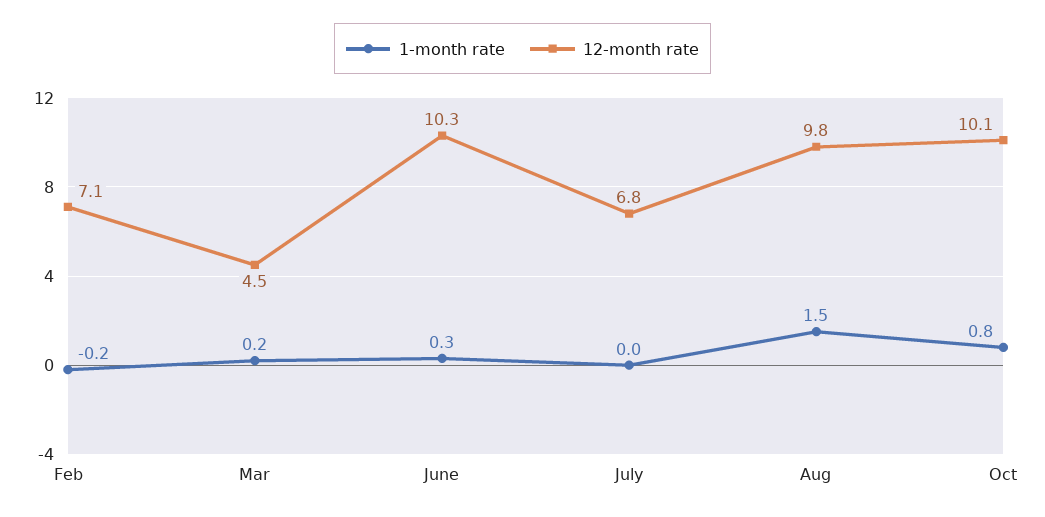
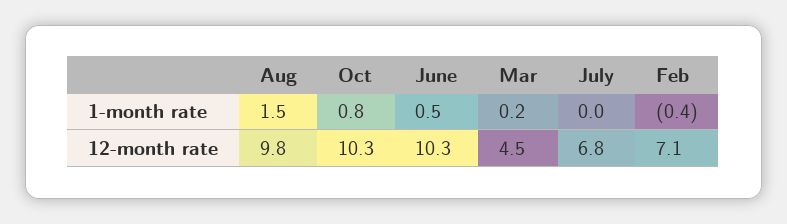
1-month rate, Feb: -0.2 -> -0.4
1-month rate, June: 0.3 -> 0.5
12-month rate, Oct: 10.1 -> 10.3

